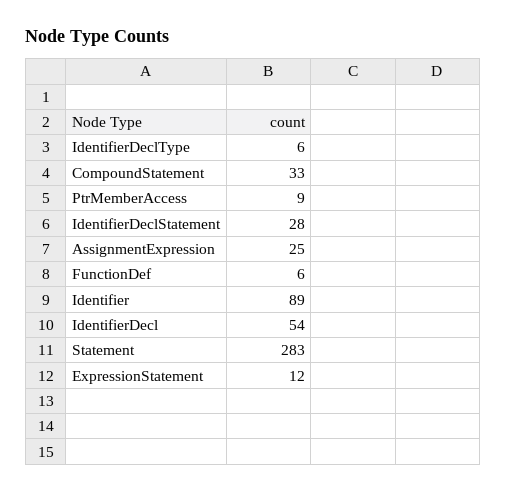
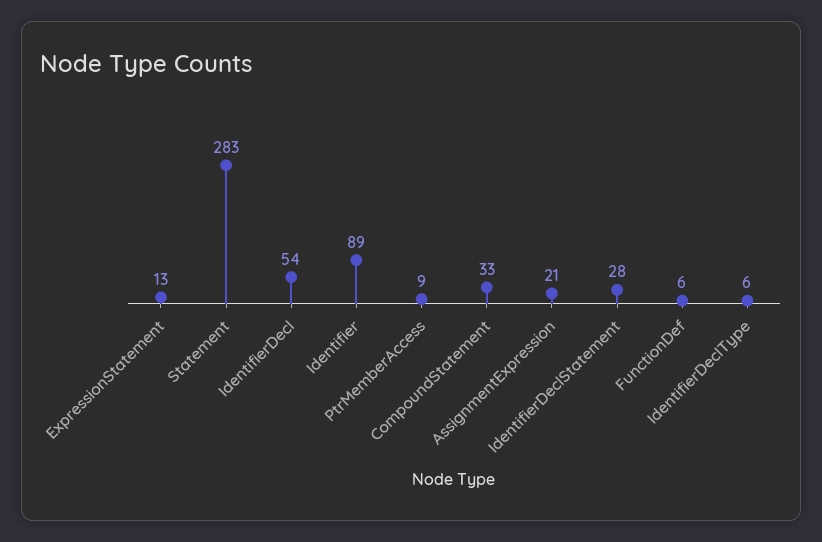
AssignmentExpression: 25 -> 21
ExpressionStatement: 12 -> 13

